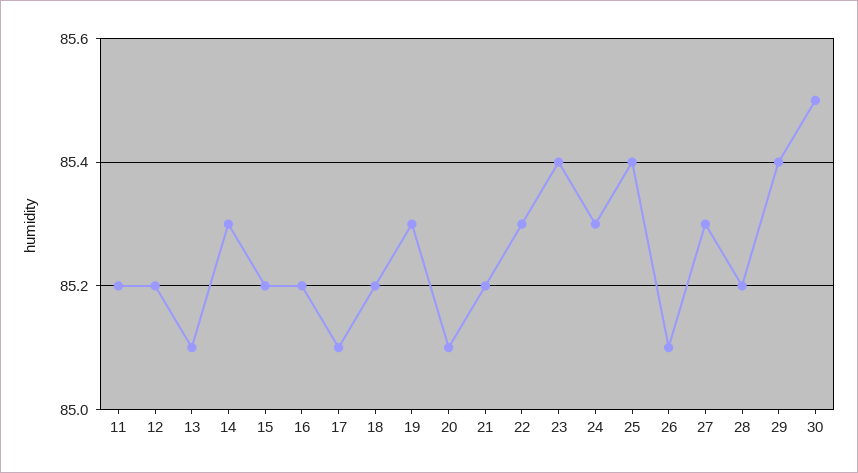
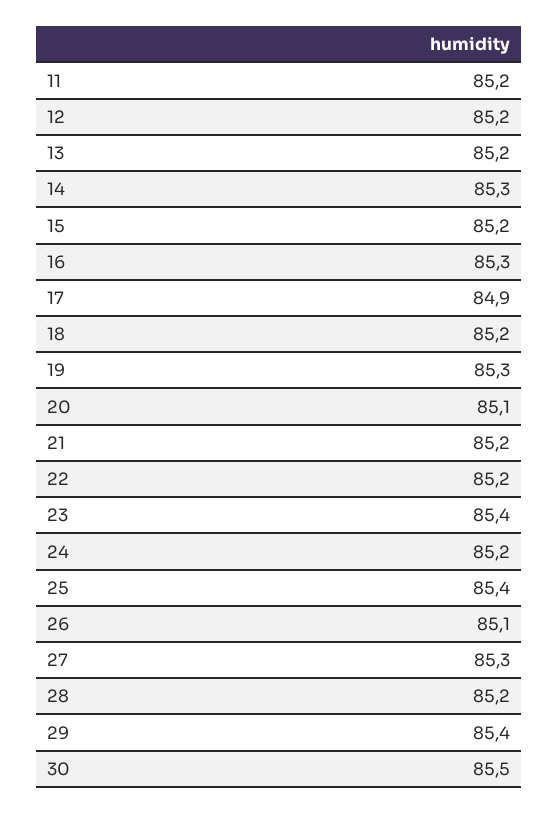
13: 85.1 -> 85.2
16: 85.2 -> 85.3
17: 85.1 -> 84.9
22: 85.3 -> 85.2
24: 85.3 -> 85.2

